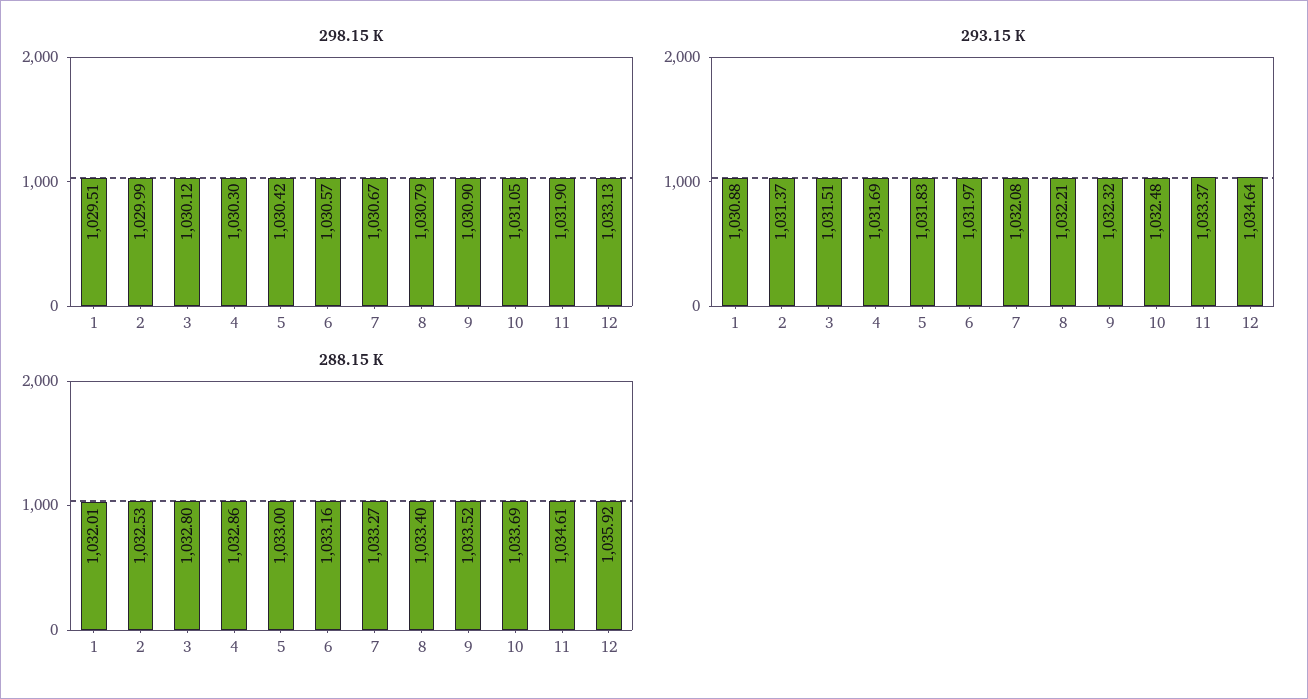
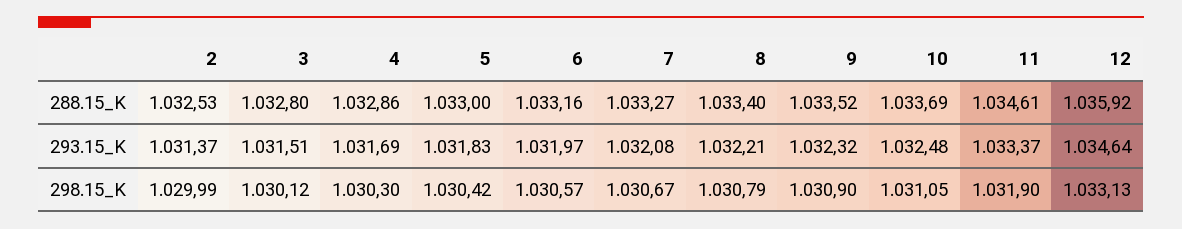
298.15 K, 1: 1029.51 -> none
293.15 K, 1: 1030.88 -> none
288.15 K, 1: 1032.01 -> none

